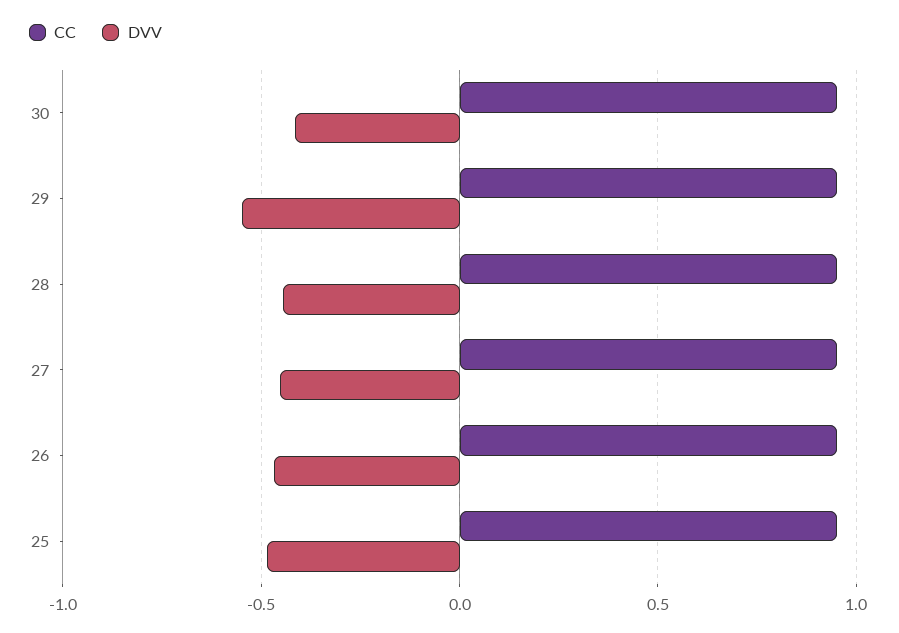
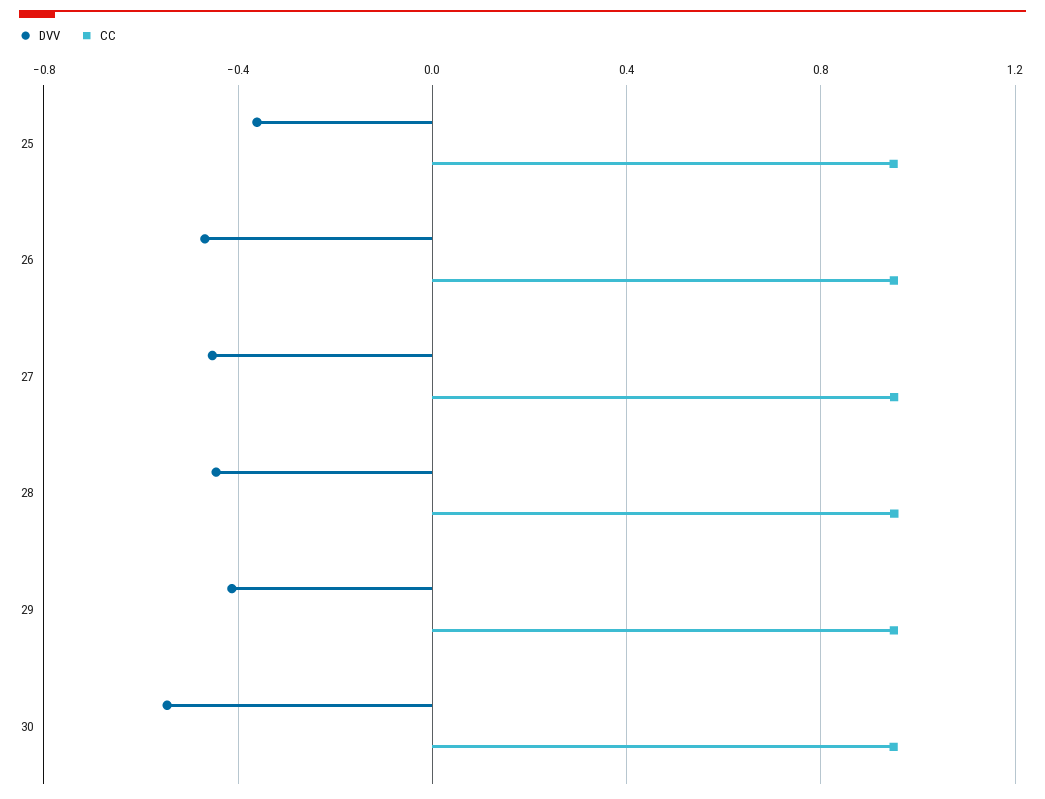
DVV, 30: -0.4 -> -0.55
DVV, 29: -0.55 -> -0.4
DVV, 25: -0.5 -> -0.35

